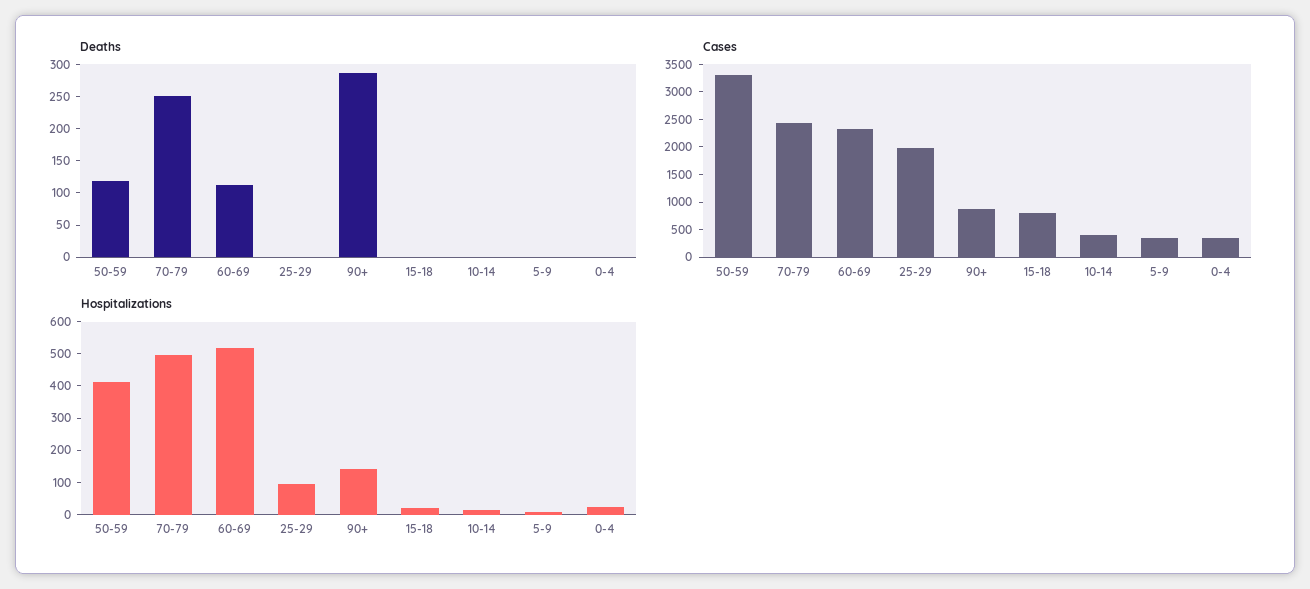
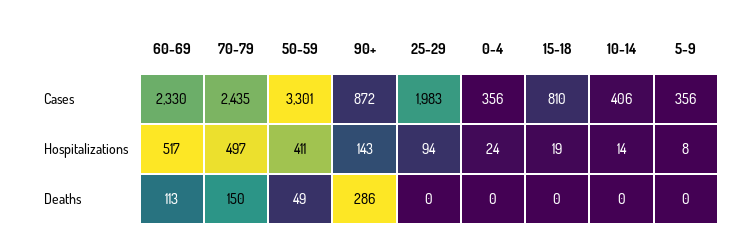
Deaths, 50-59: 125 -> 49
Deaths, 70-79: 250 -> 150

